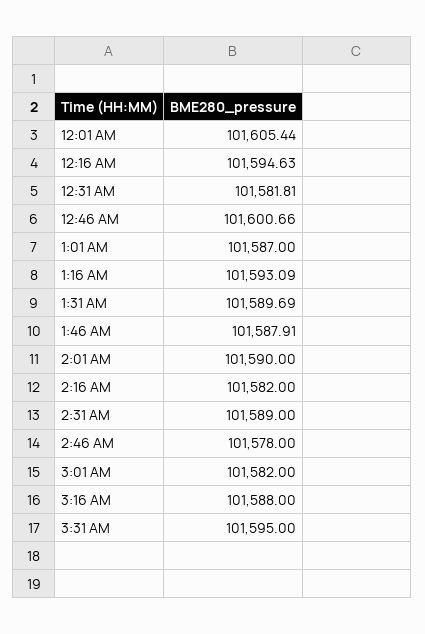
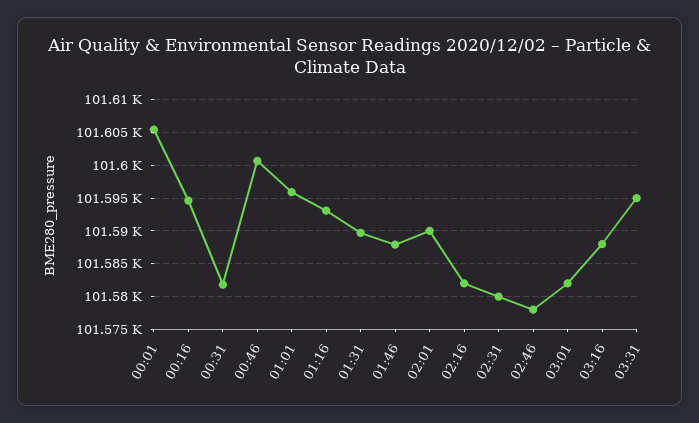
1:01 AM: 101587 -> 101596
2:31 AM: 101589 -> 101580

